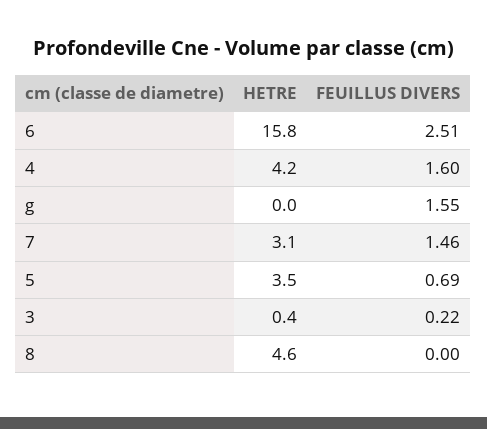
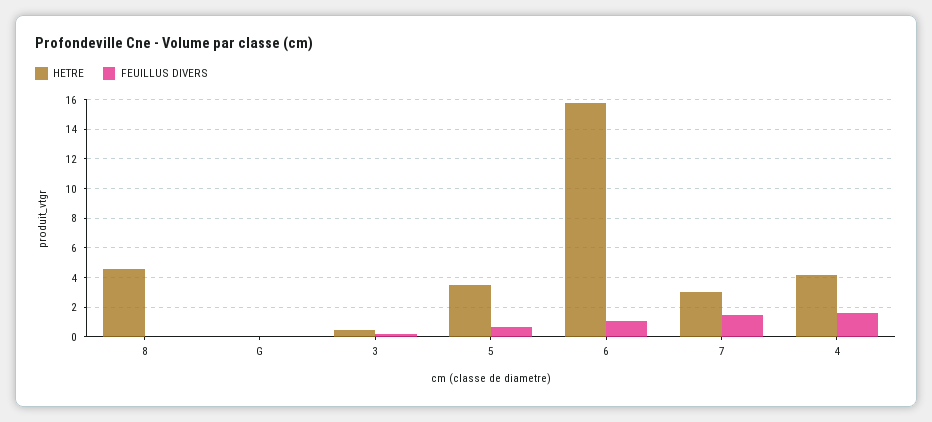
FEUILLUS DIVERS, 6: 2.51 -> 1
FEUILLUS DIVERS, g: 1.55 -> 0

